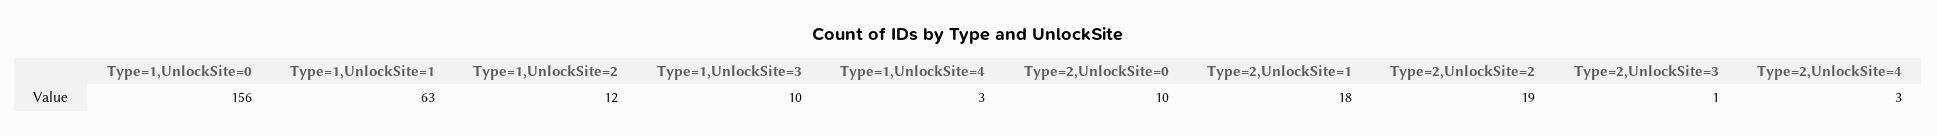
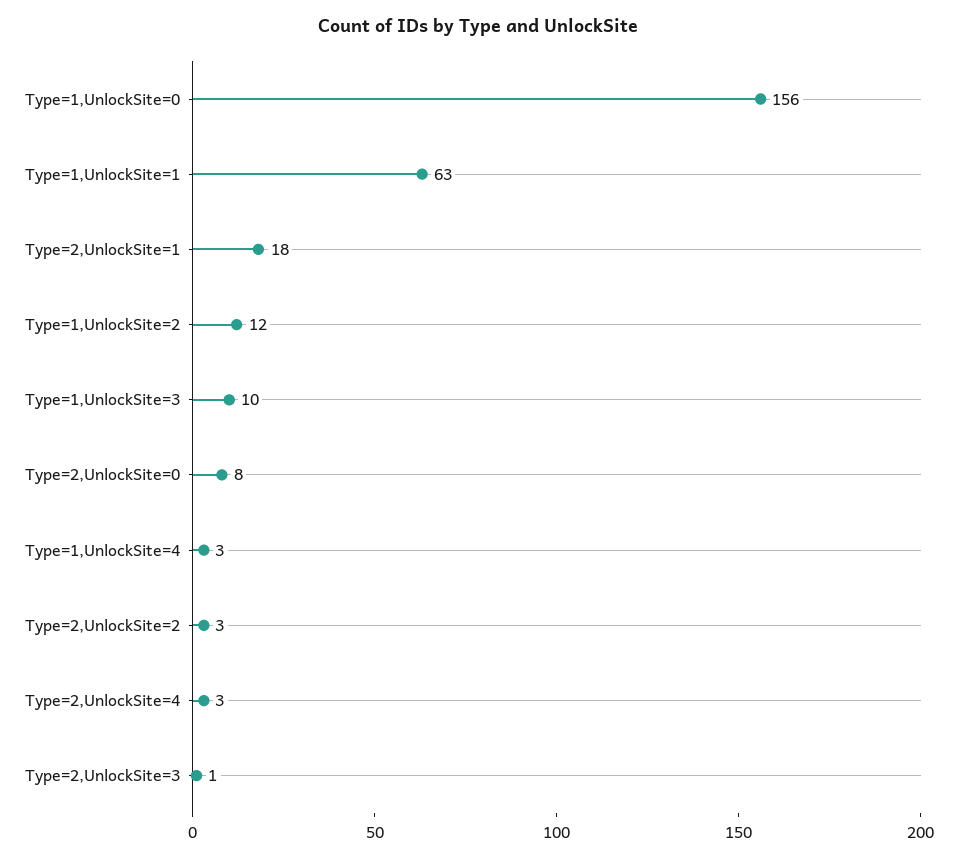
Type=2,UnlockSite=0: 10 -> 8
Type=2,UnlockSite=2: 19 -> 3

